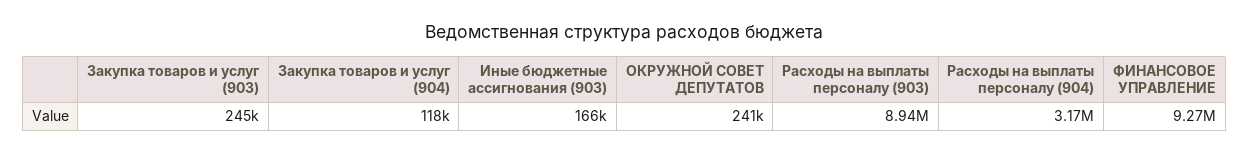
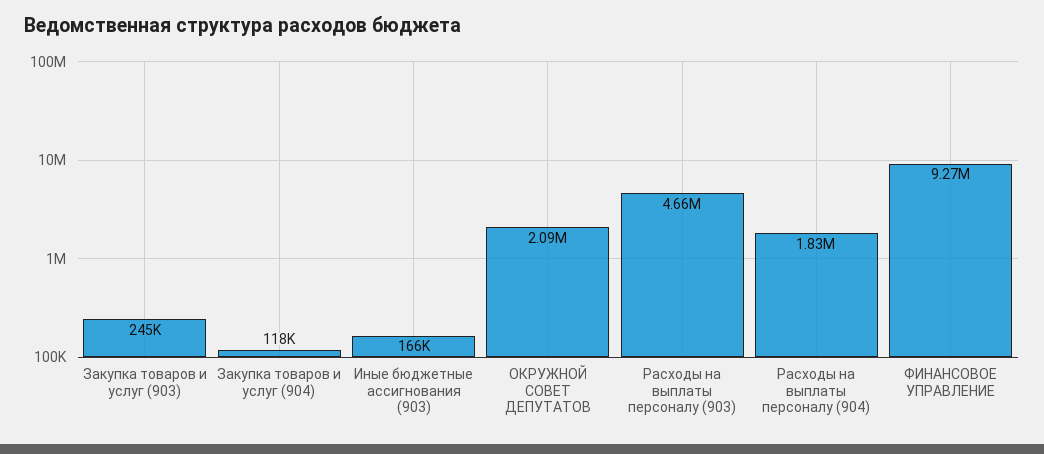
ОКРУЖНОЙ СОВЕТ ДЕПУТАТОВ: 241000 -> 2090000
Расходы на выплаты персоналу (903): 8940000 -> 4660000
Расходы на выплаты персоналу (904): 3170000 -> 1830000

